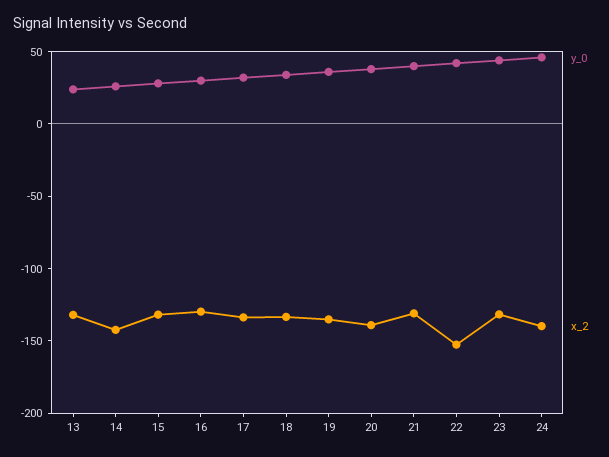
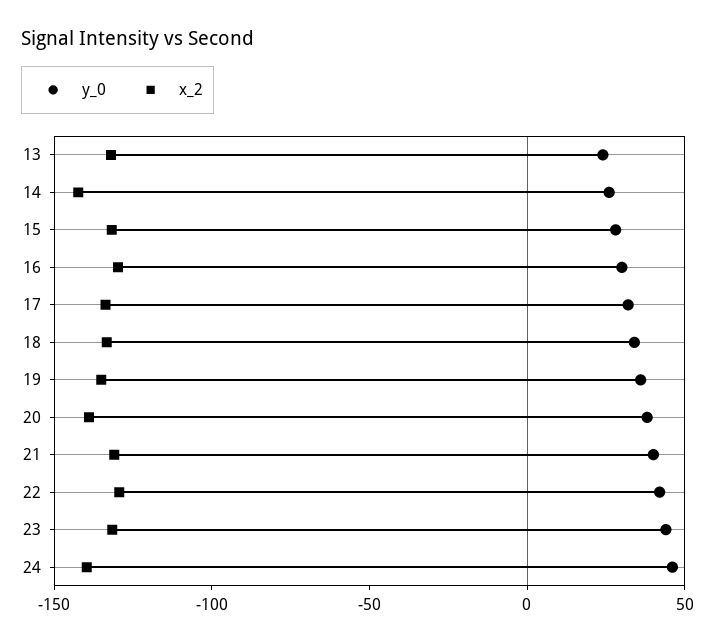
x_2, 22: -150 -> -130

